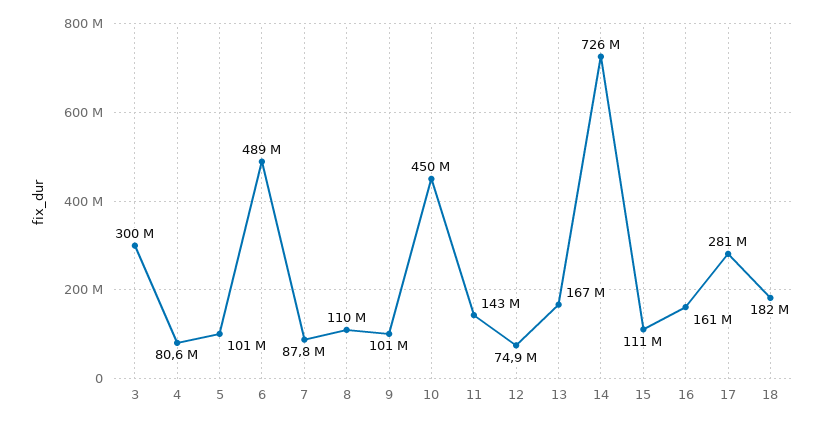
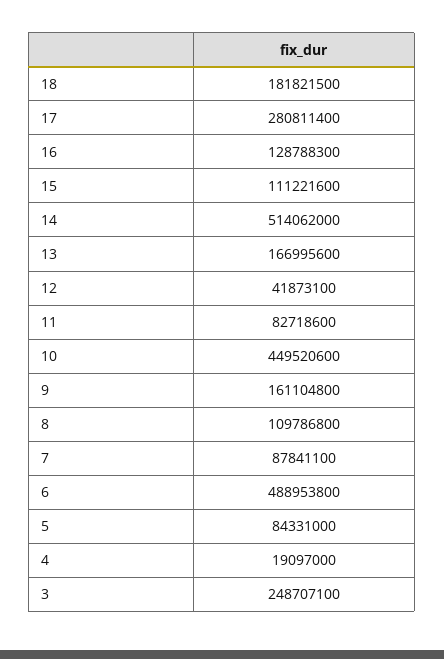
3: 300000000 -> 248707100
4: 80600000 -> 19097000
5: 101000000 -> 84331000
9: 101000000 -> 161104800
11: 143000000 -> 82718600
12: 74900000 -> 41873100
14: 726000000 -> 514062000
16: 161000000 -> 128788300

